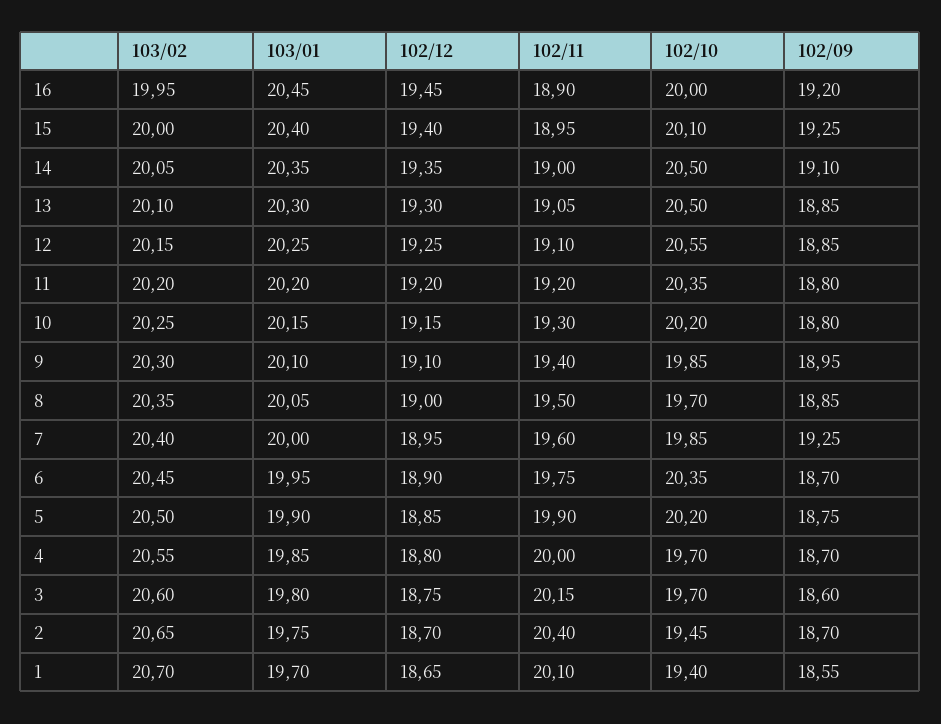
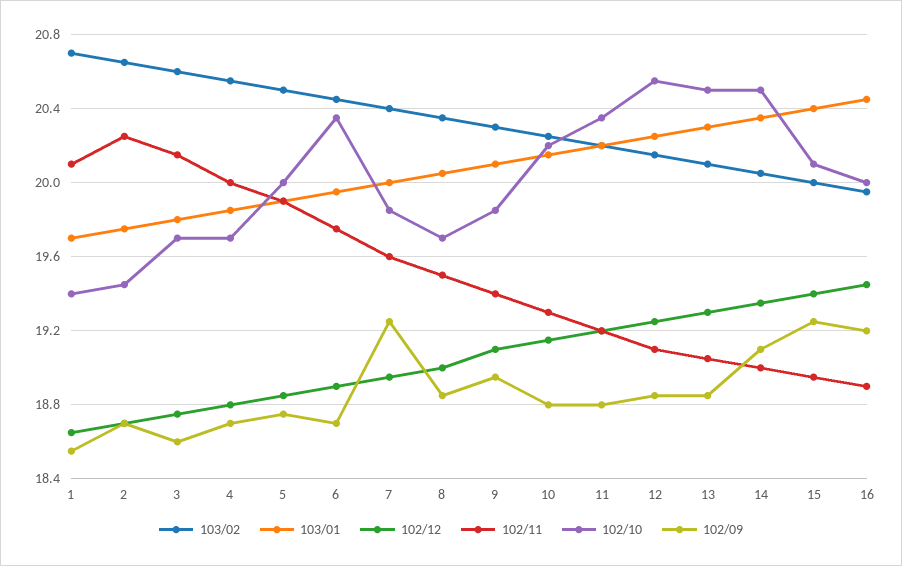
102/10, 5: 20.2 -> 20
102/11, 2: 20.4 -> 20.25

